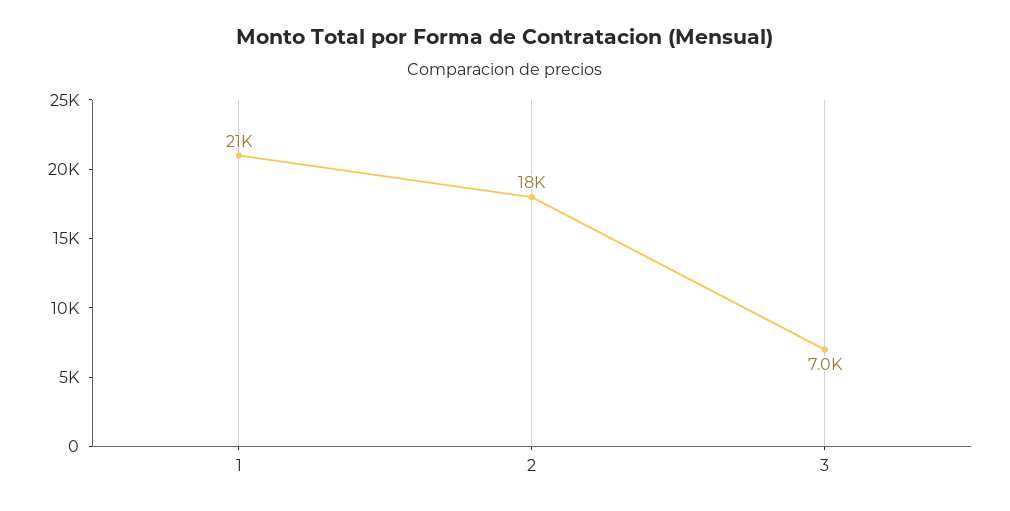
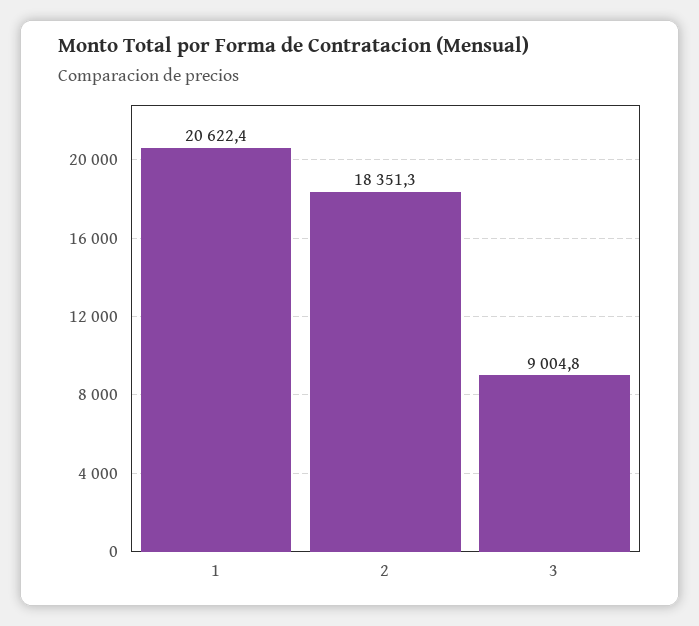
3: 7000 -> 9004.8

